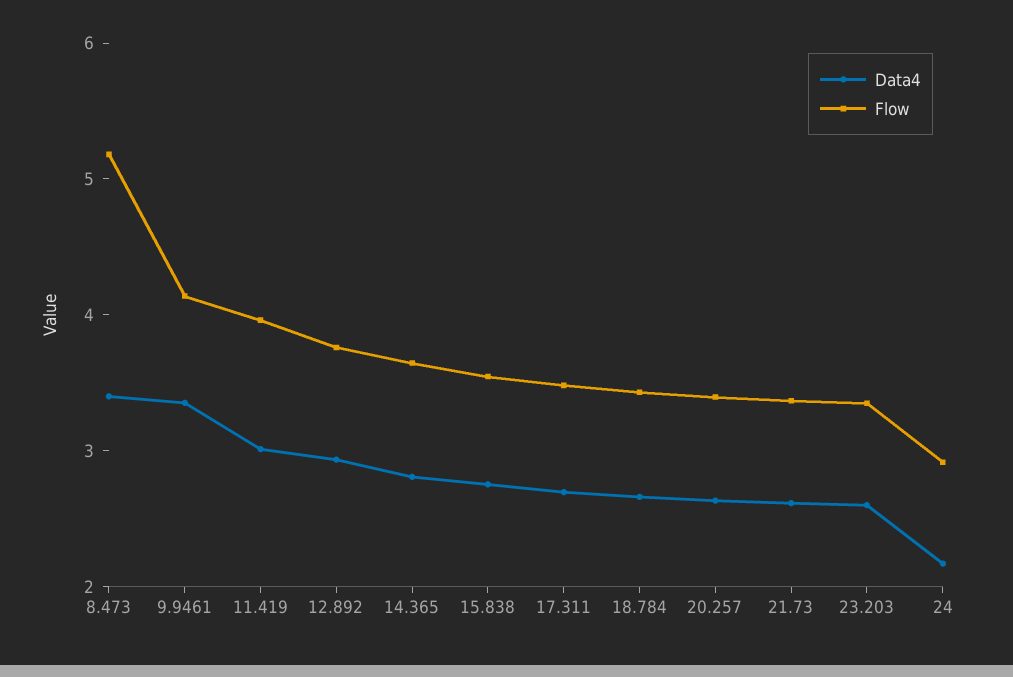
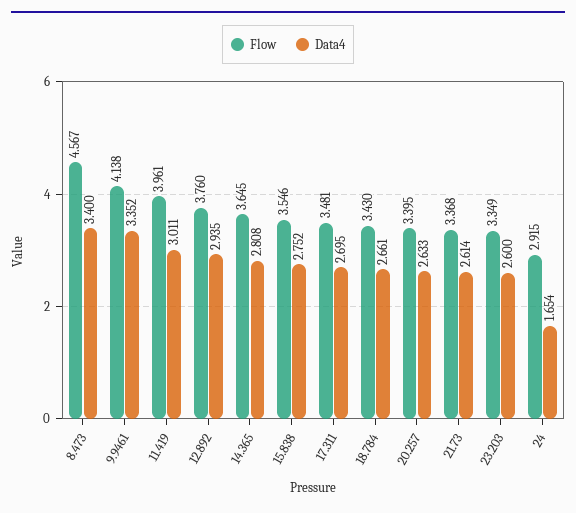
Flow, 8.473: 5.2 -> 4.567
Data4, 24: 2.2 -> 1.654

